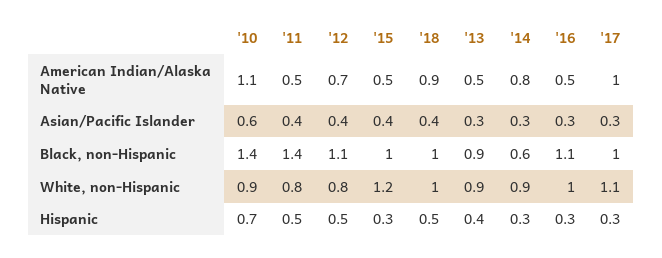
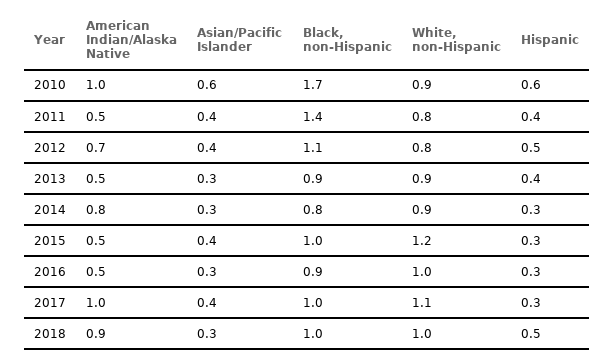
'10, American Indian/Alaska Native: 1.1 -> 1
'18, Asian/Pacific Islander: 0.4 -> 0.3
'17, Asian/Pacific Islander: 0.3 -> 0.4
'10, Black, non-Hispanic: 1.4 -> 1.7
'14, Black, non-Hispanic: 0.6 -> 0.8
'16, Black, non-Hispanic: 1.1 -> 0.9
'10, Hispanic: 0.7 -> 0.6
'11, Hispanic: 0.5 -> 0.4

